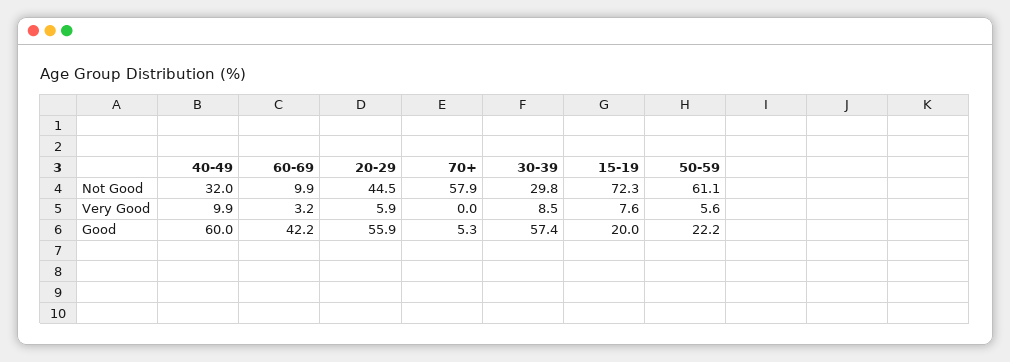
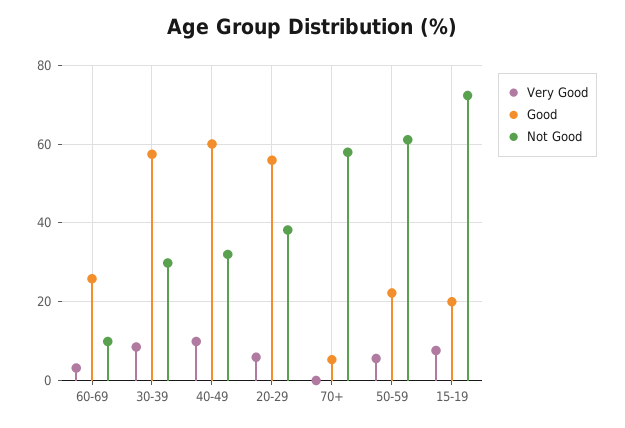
Not Good, 20-29: 44.5 -> 38
Good, 60-69: 42.2 -> 26

